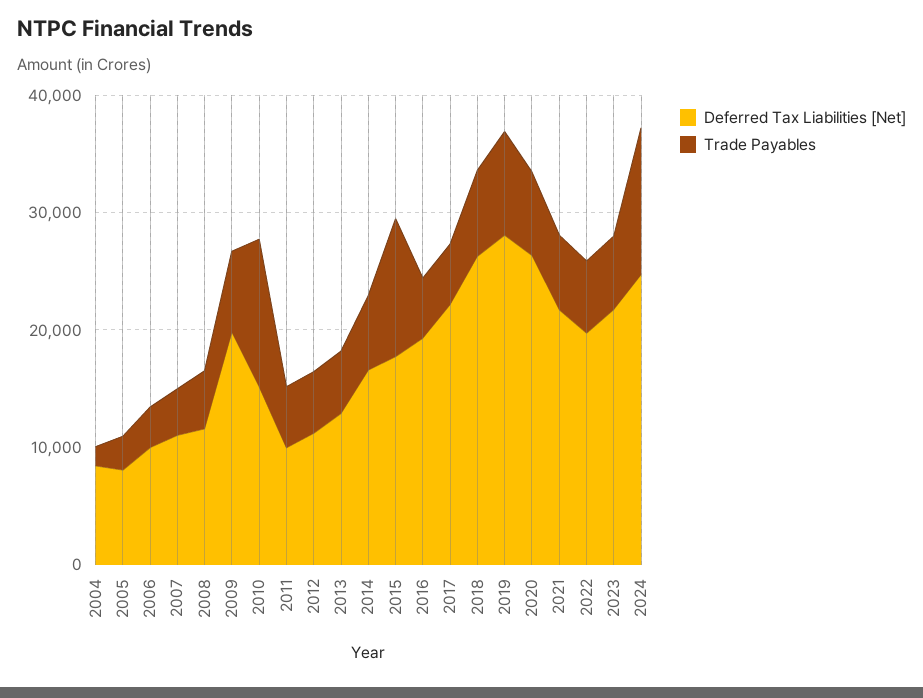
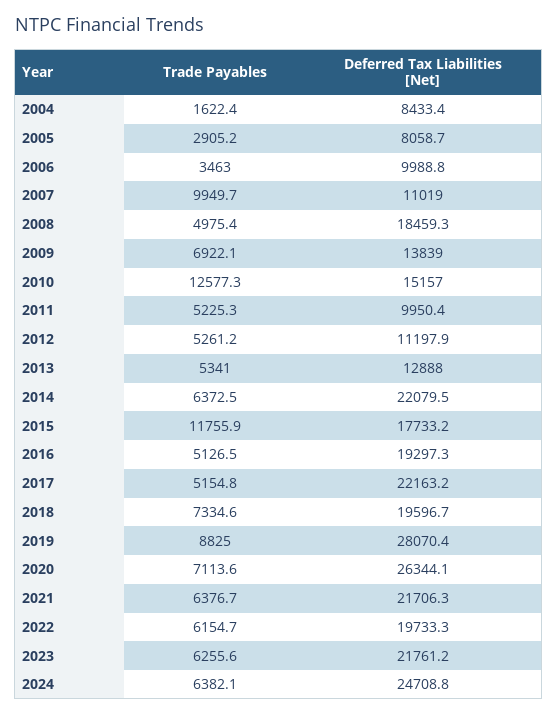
Trade Payables, 2007: 4000 -> 9949.7
Deferred Tax Liabilities [Net], 2008: 12000 -> 18459.3
Deferred Tax Liabilities [Net], 2009: 20000 -> 13839
Deferred Tax Liabilities [Net], 2014: 16000 -> 22079.5
Deferred Tax Liabilities [Net], 2018: 26000 -> 19596.7
Trade Payables, 2024: 12000 -> 6382.1

